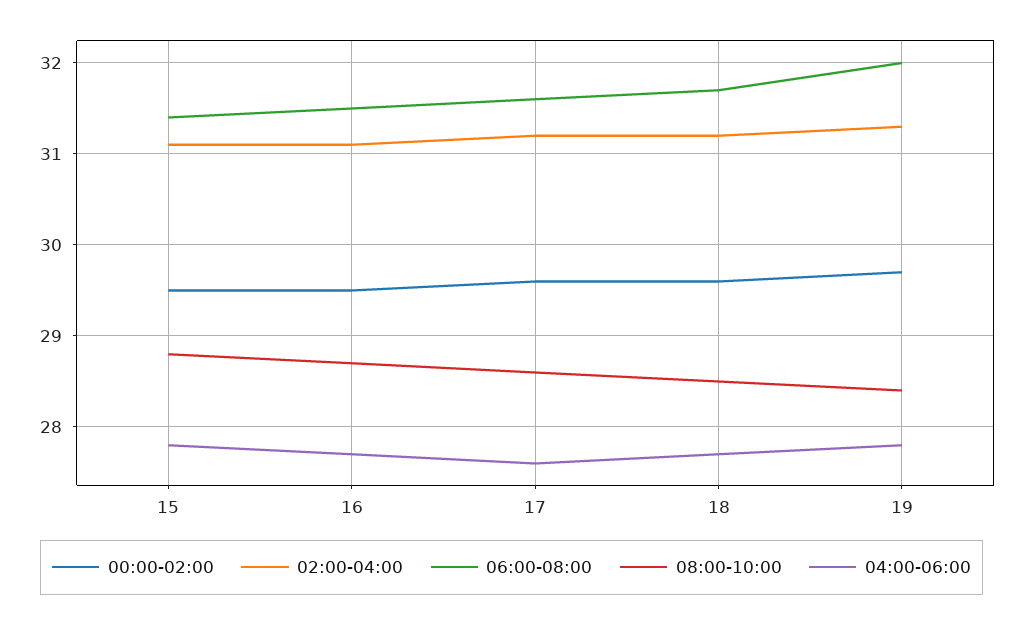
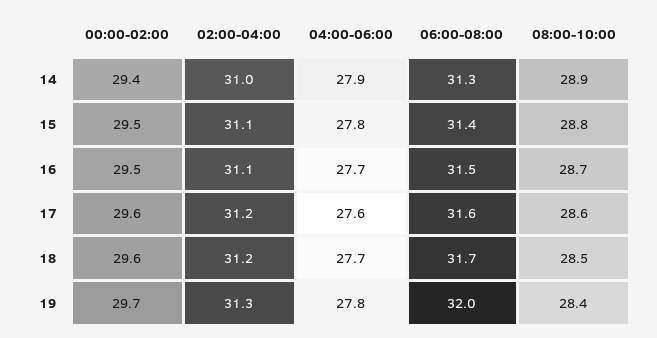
00:00-02:00, 14: none -> 29.4
02:00-04:00, 14: none -> 31
04:00-06:00, 14: none -> 27.9
06:00-08:00, 14: none -> 31.3
08:00-10:00, 14: none -> 28.9

